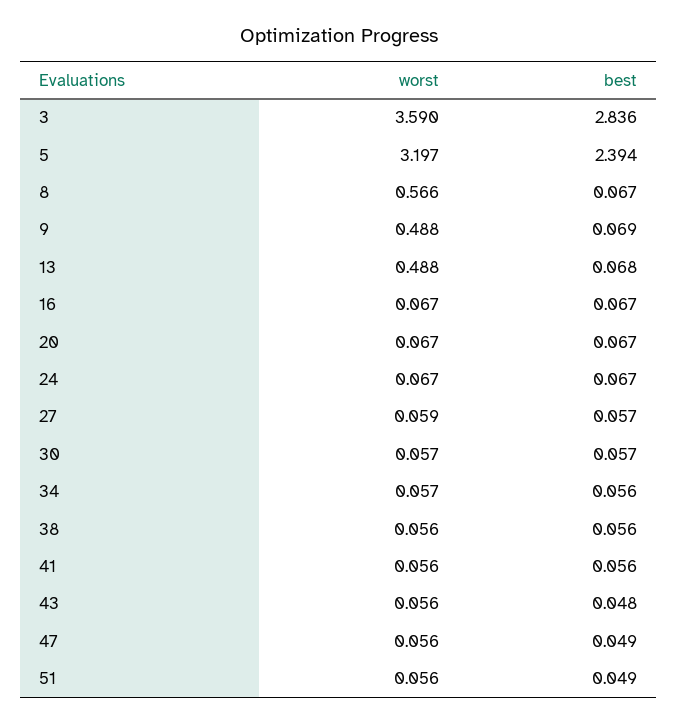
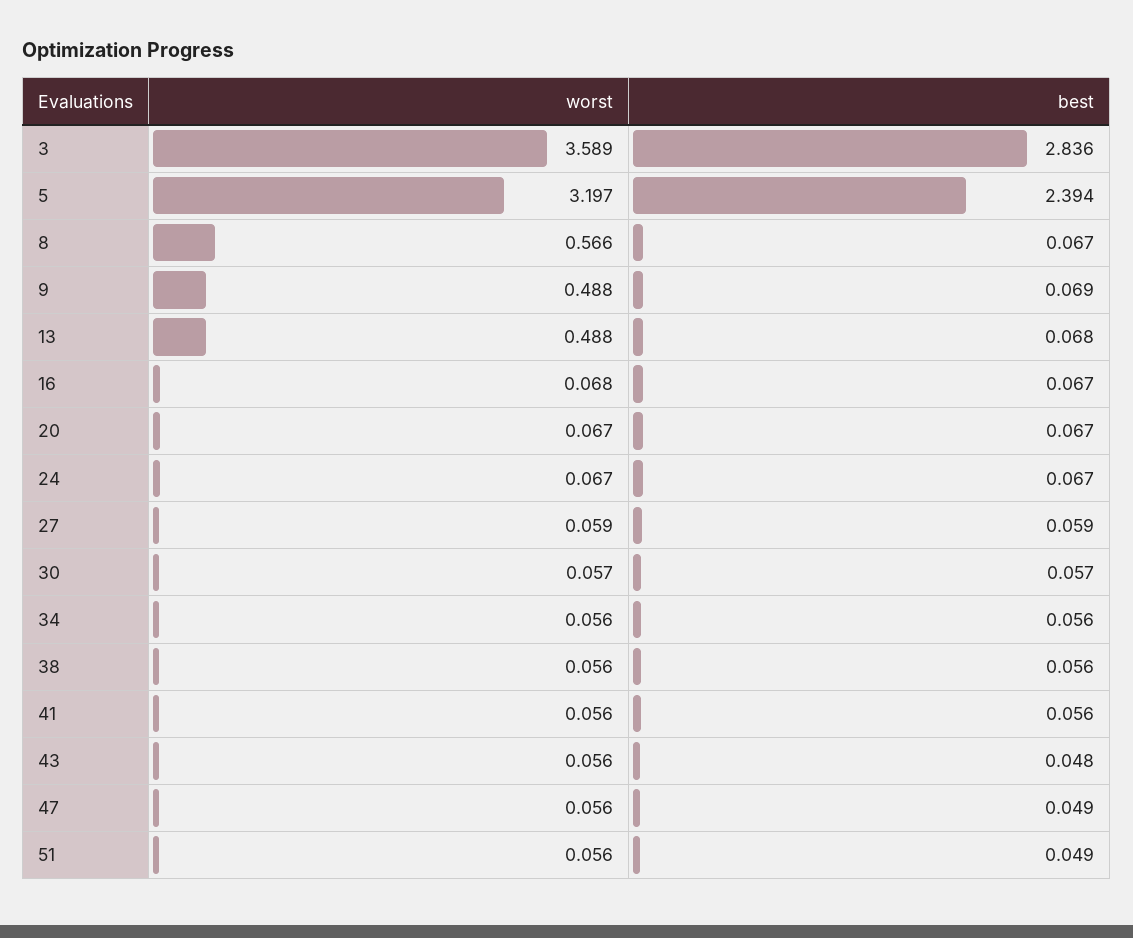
worst, 3: 3.59 -> 3.589
worst, 16: 0.067 -> 0.068
best, 27: 0.057 -> 0.059
worst, 34: 0.057 -> 0.056

